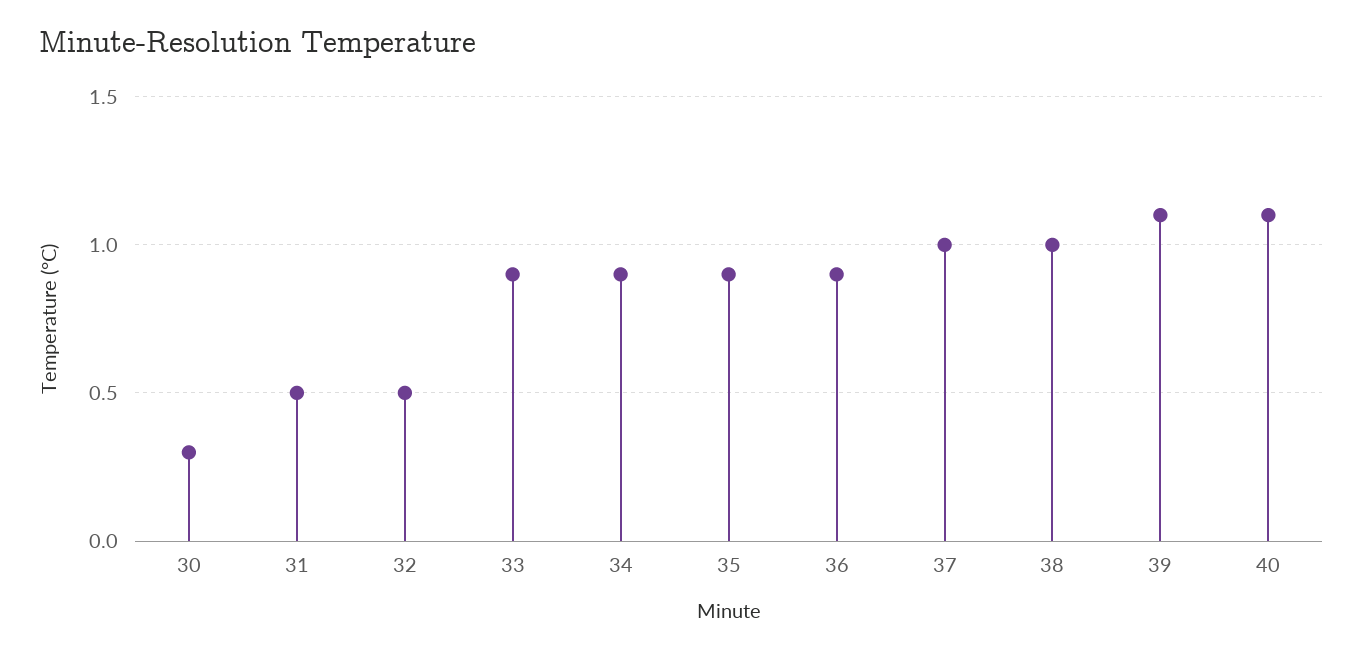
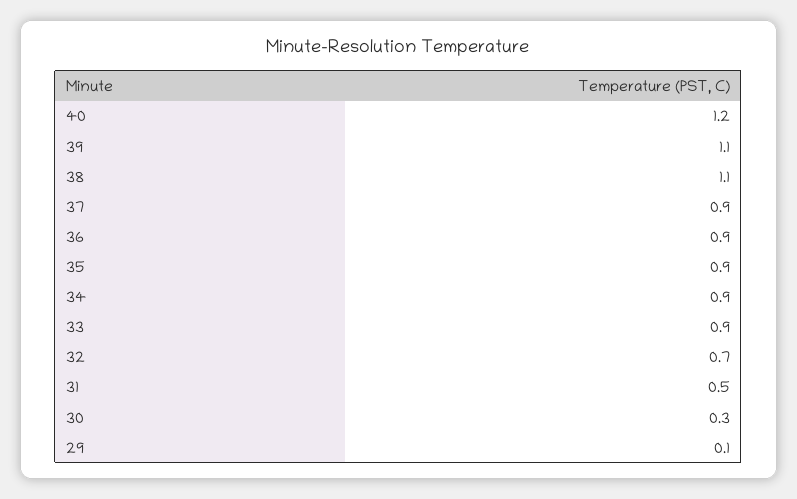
32: 0.5 -> 0.7
37: 1 -> 0.9
38: 1 -> 1.1
40: 1.1 -> 1.2
29: none -> 0.1

